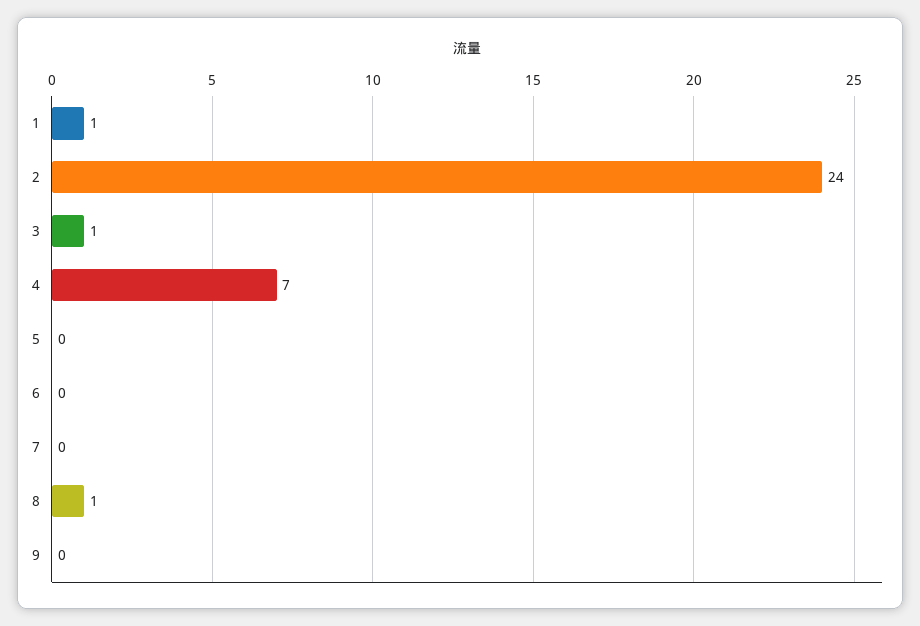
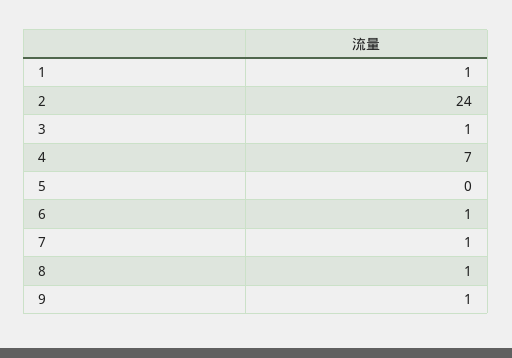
6: 0 -> 1
7: 0 -> 1
9: 0 -> 1

